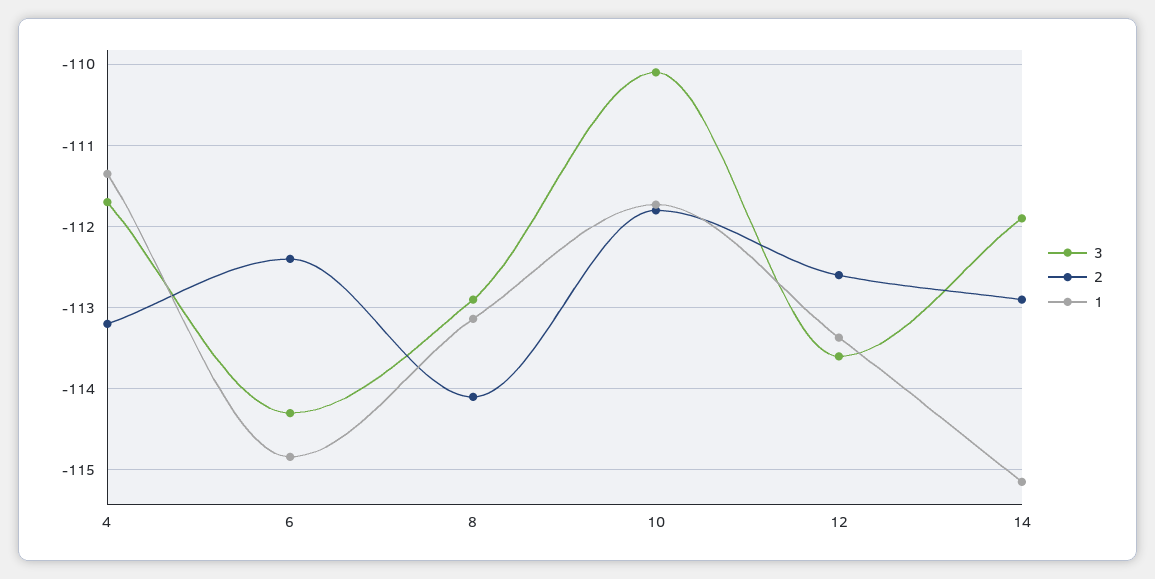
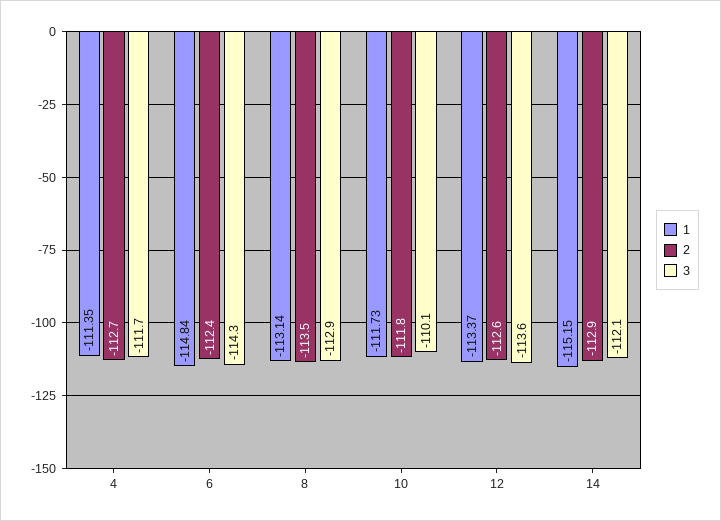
2, 4: -113.2 -> -112.7
2, 8: -114.1 -> -113.5
3, 14: -111.9 -> -112.1

